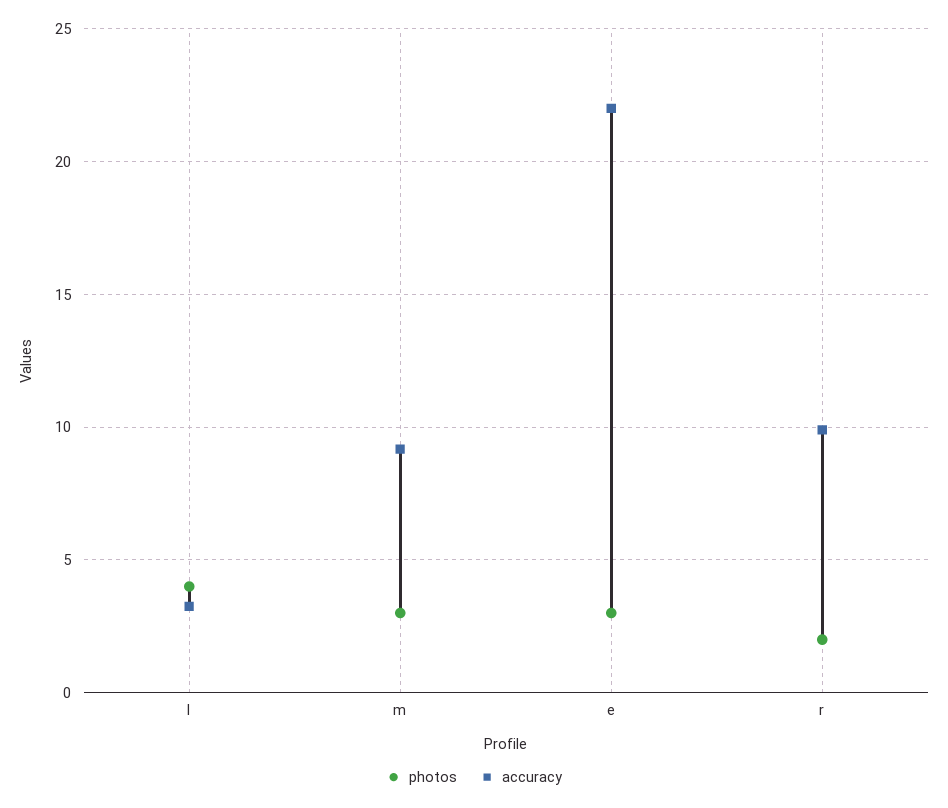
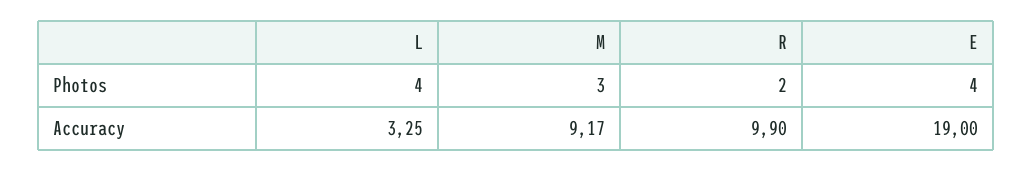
photos, e: 3 -> 4
accuracy, e: 22 -> 19

